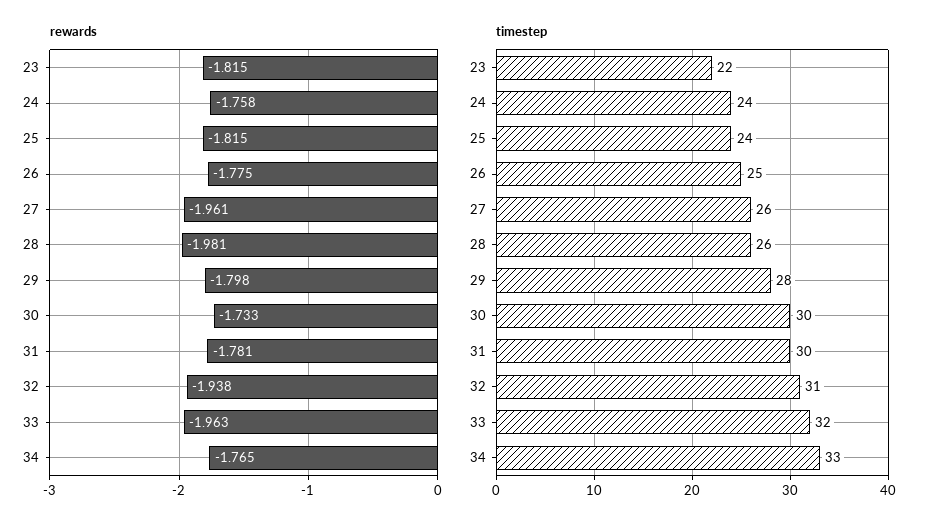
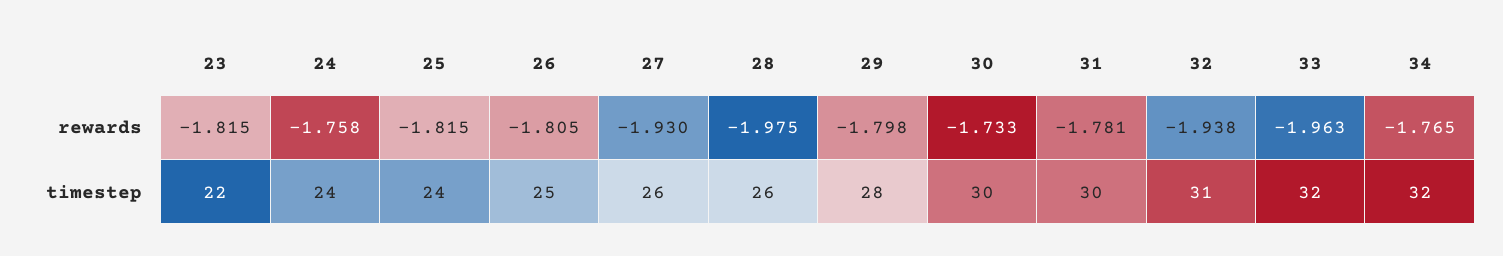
rewards, 26: -1.775 -> -1.805
rewards, 27: -1.961 -> -1.93
rewards, 28: -1.981 -> -1.975
timestep, 34: 33 -> 32

